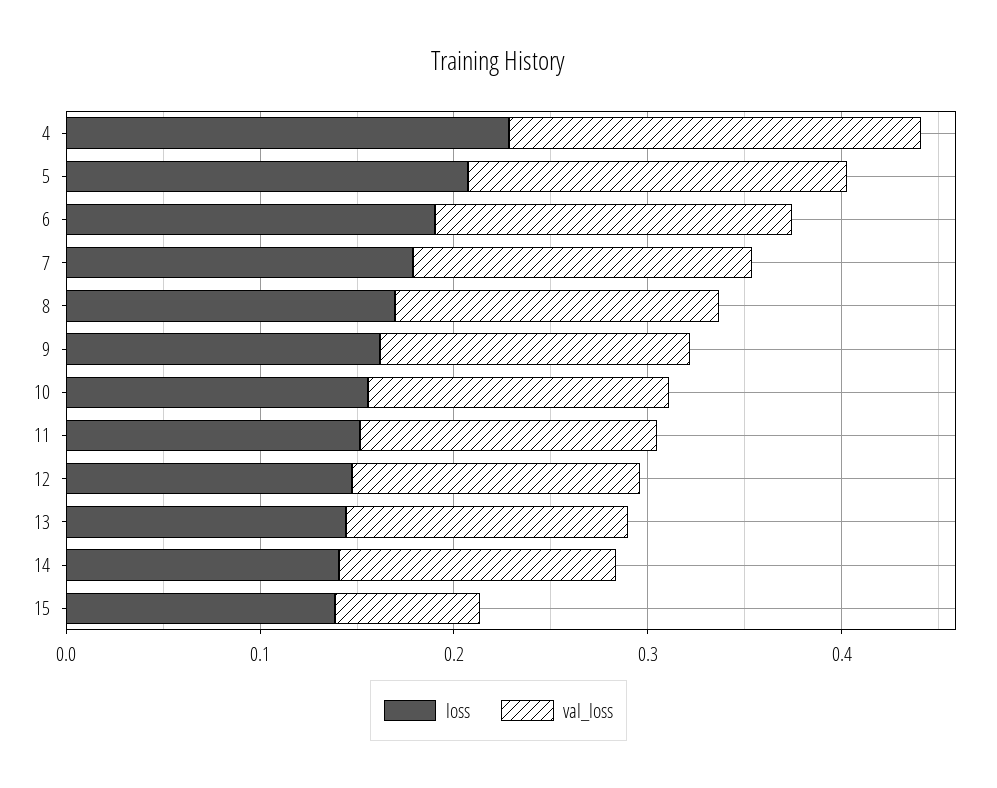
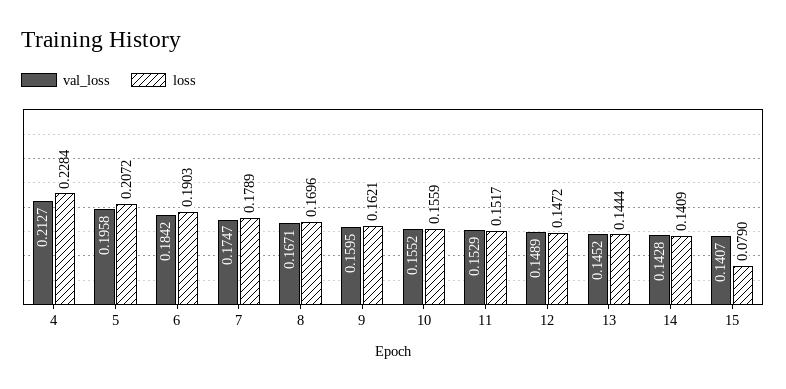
loss, 15: 0.14 -> 0.079
val_loss, 15: 0.08 -> 0.1407

